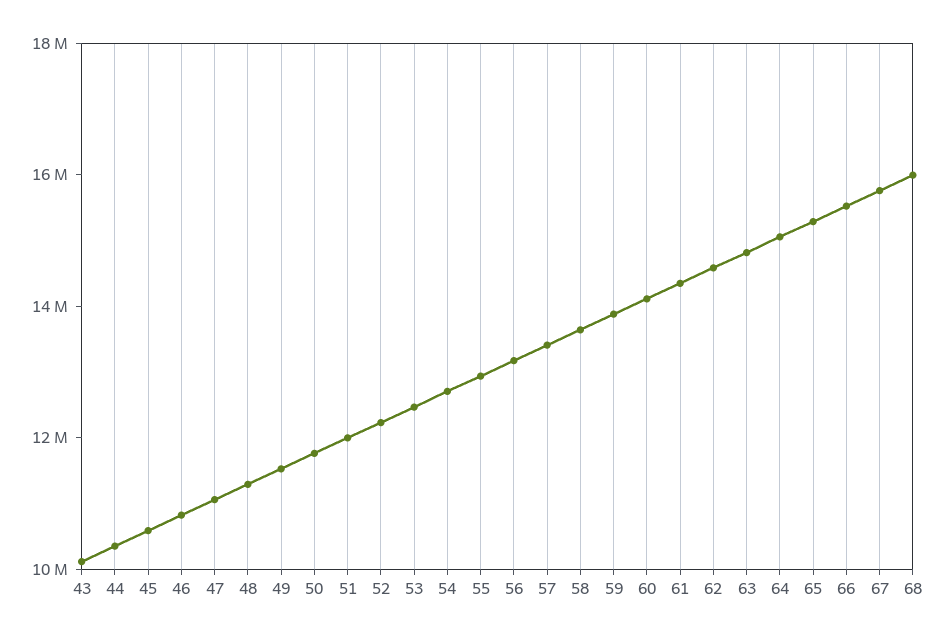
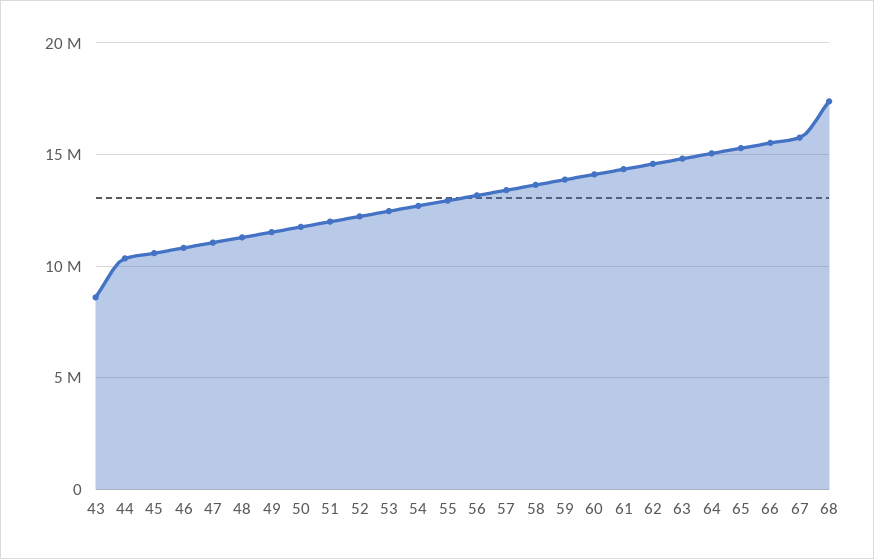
43: 10000000 -> 8500000
68: 16000000 -> 17500000

